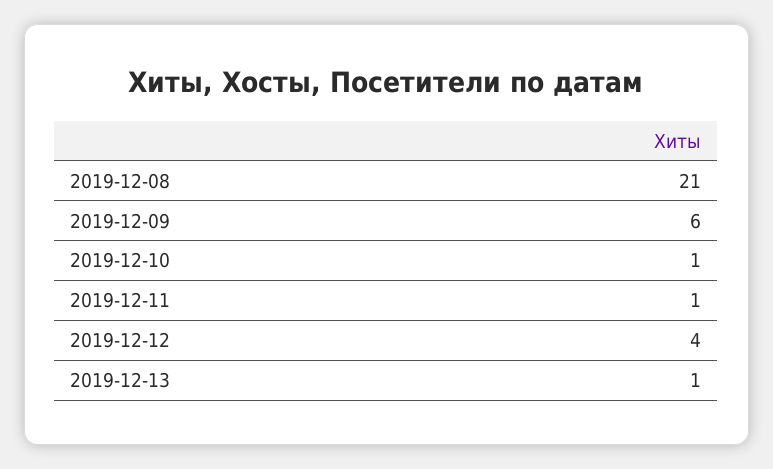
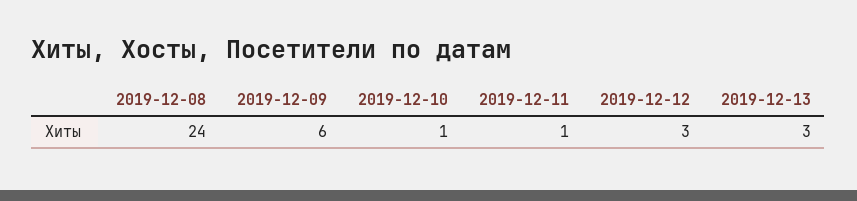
2019-12-08: 21 -> 24
2019-12-12: 4 -> 3
2019-12-13: 1 -> 3

